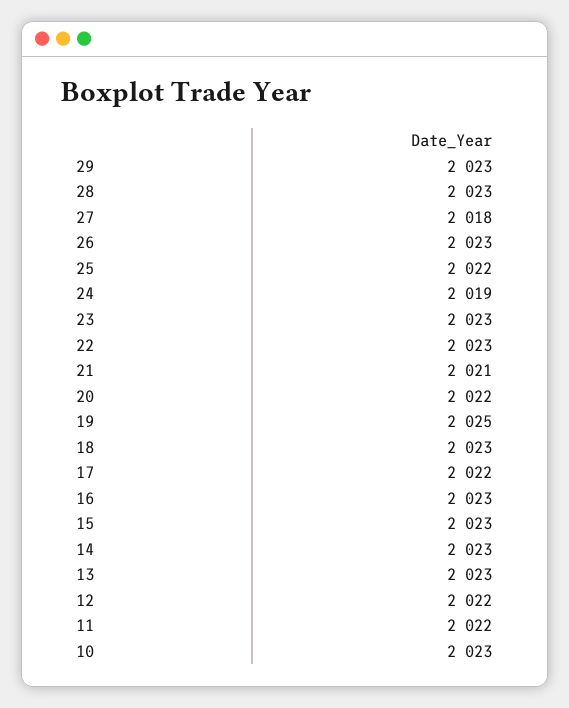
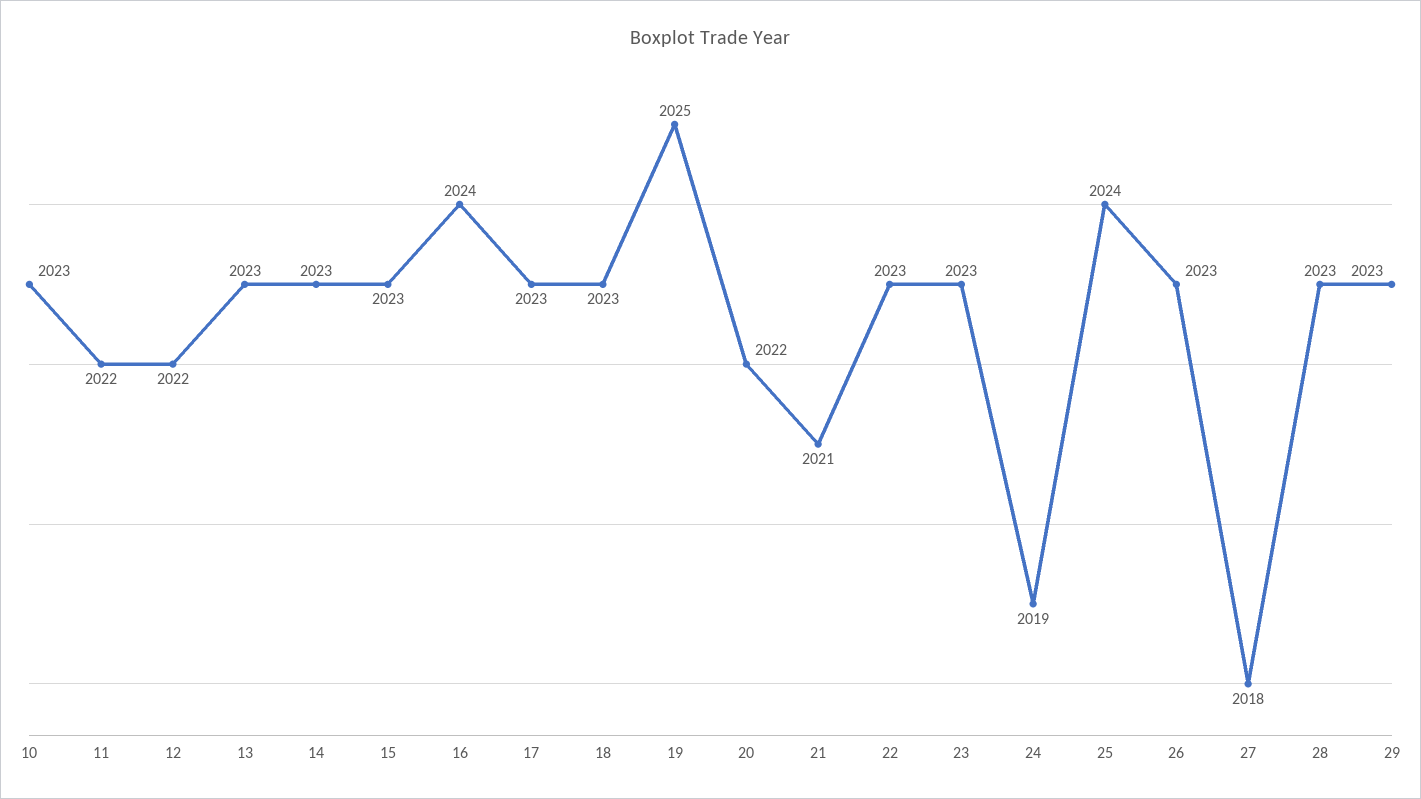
25: 2022 -> 2024
17: 2022 -> 2023
16: 2023 -> 2024

